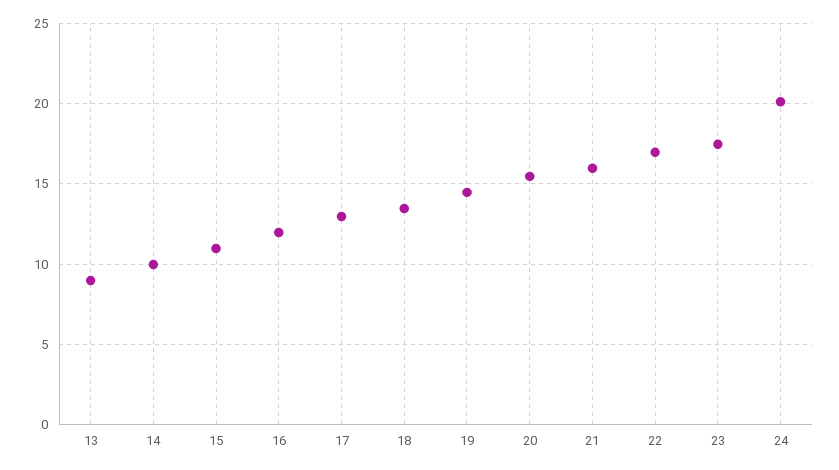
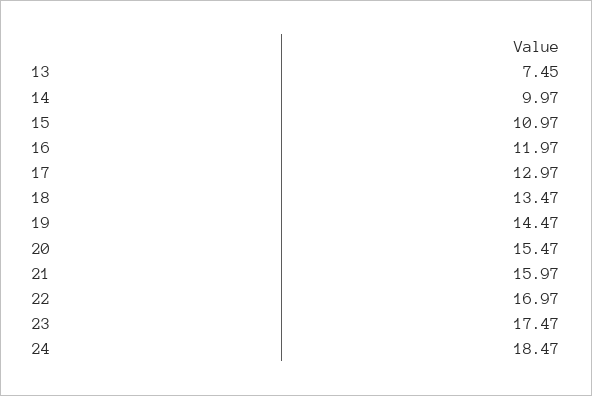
13: 9 -> 7.45
24: 20 -> 18.47

